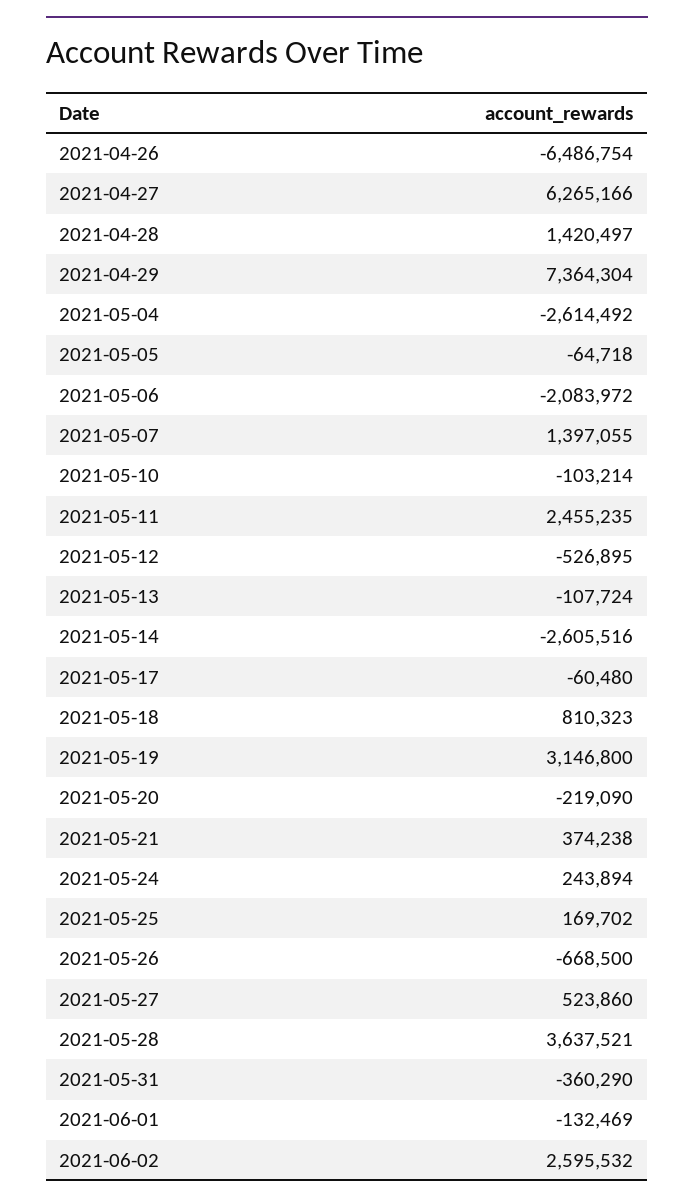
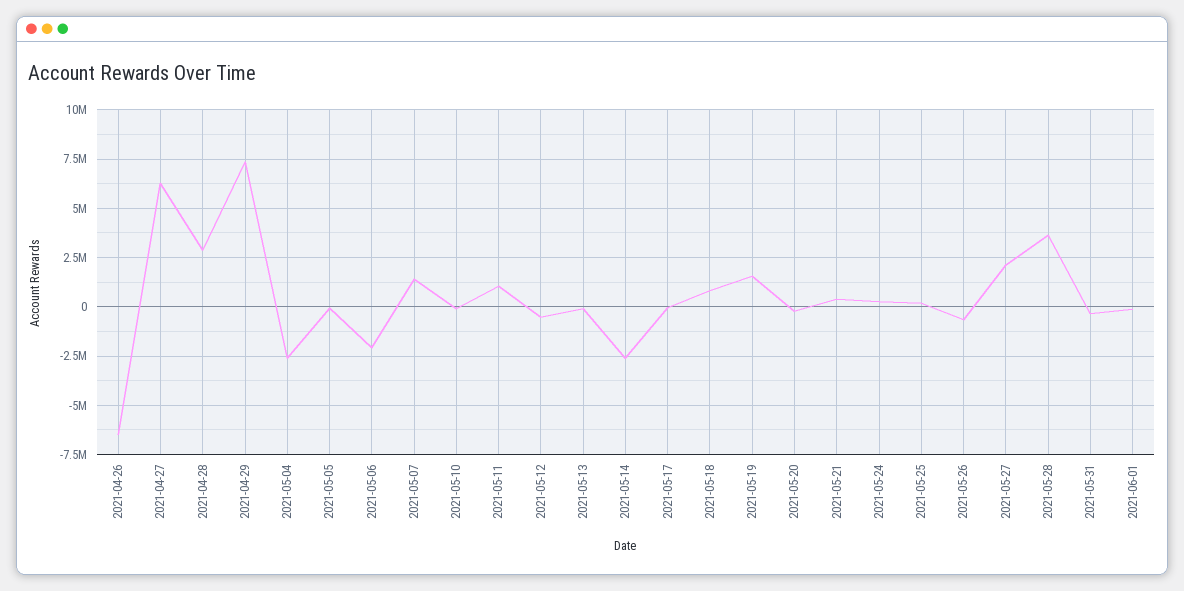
2021-04-28: 1420497 -> 3000000
2021-05-11: 2455235 -> 1000000
2021-05-19: 3146800 -> 1500000
2021-05-27: 523860 -> 2000000
2021-06-02: 2595532 -> none

